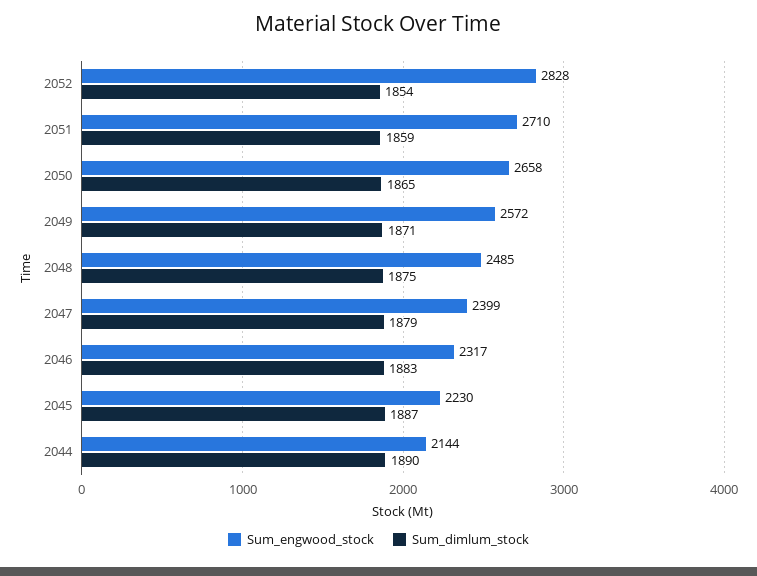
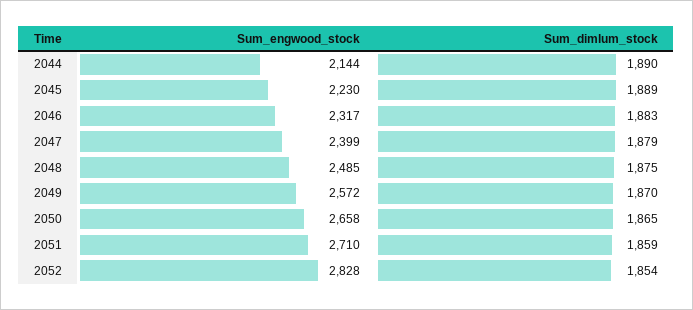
Sum_dimlum_stock, 2049: 1871 -> 1870
Sum_dimlum_stock, 2045: 1887 -> 1889

